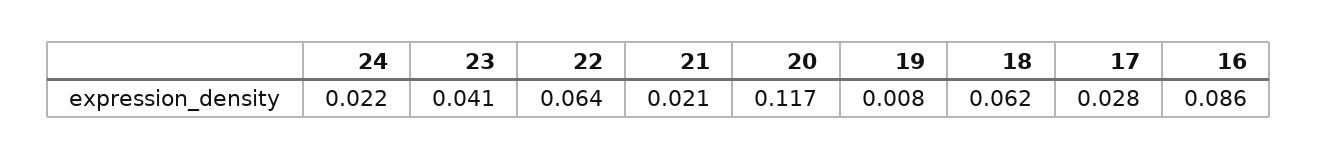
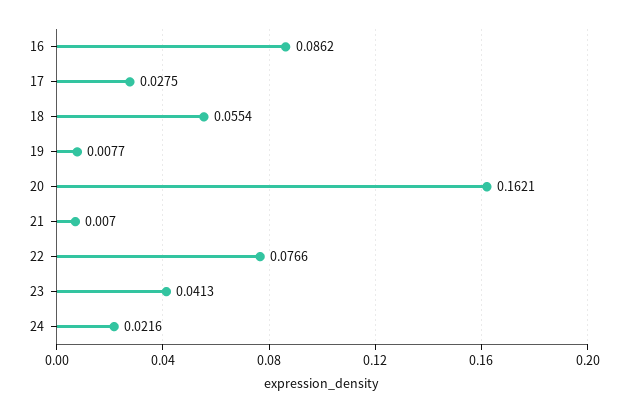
22: 0.064 -> 0.0766
21: 0.021 -> 0.007
20: 0.117 -> 0.1621
18: 0.062 -> 0.0554

